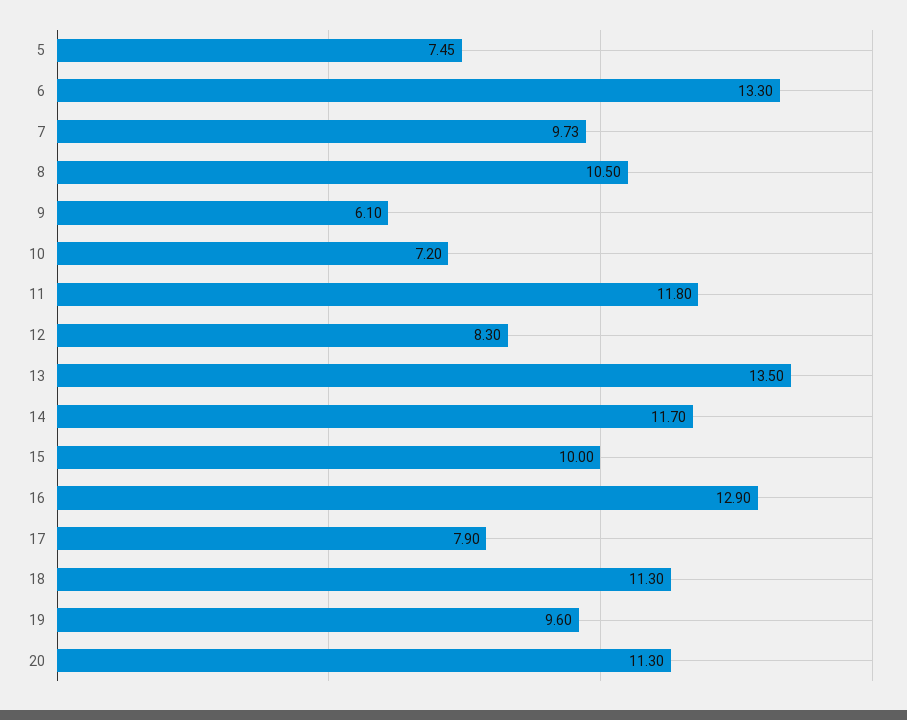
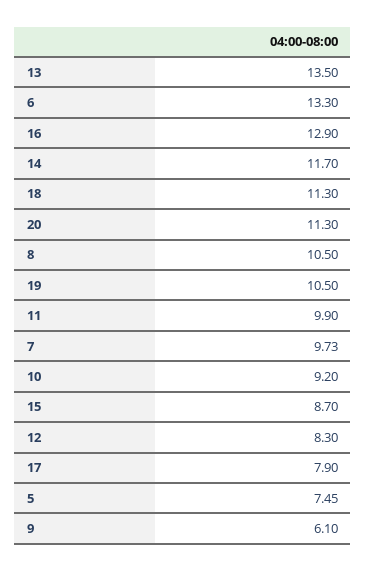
10: 7.2 -> 9.2
11: 11.8 -> 9.9
15: 10 -> 8.7
19: 9.6 -> 10.5

